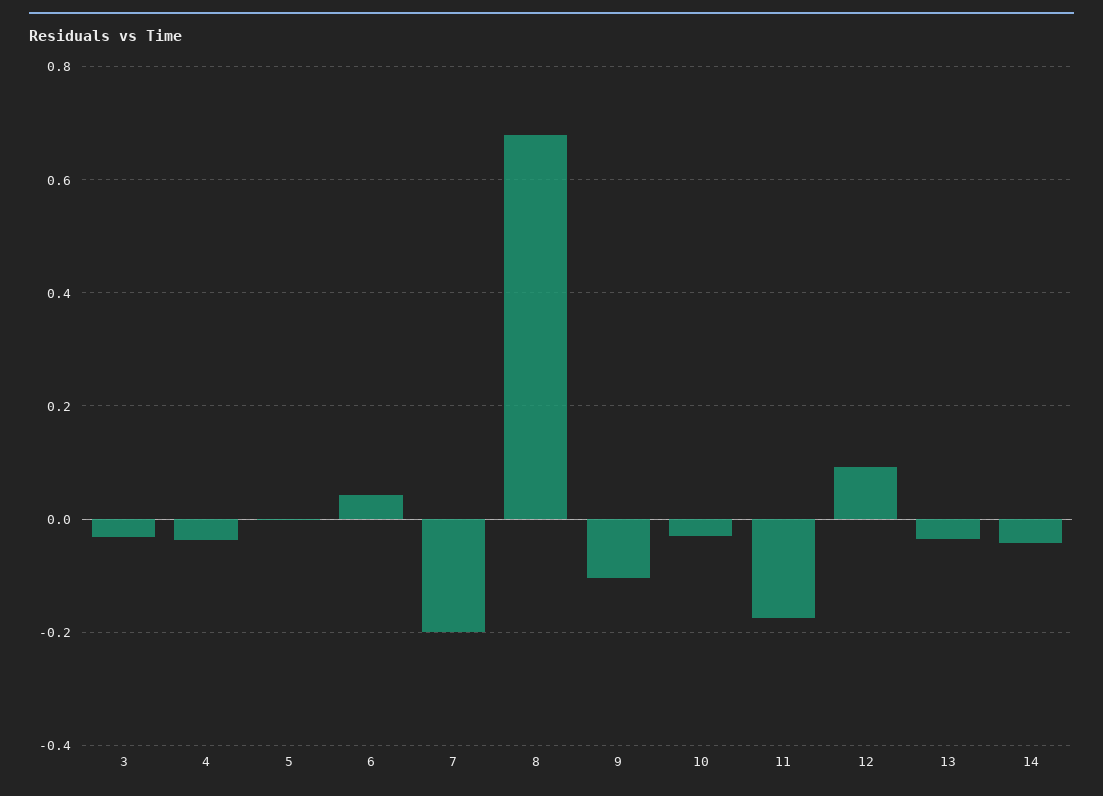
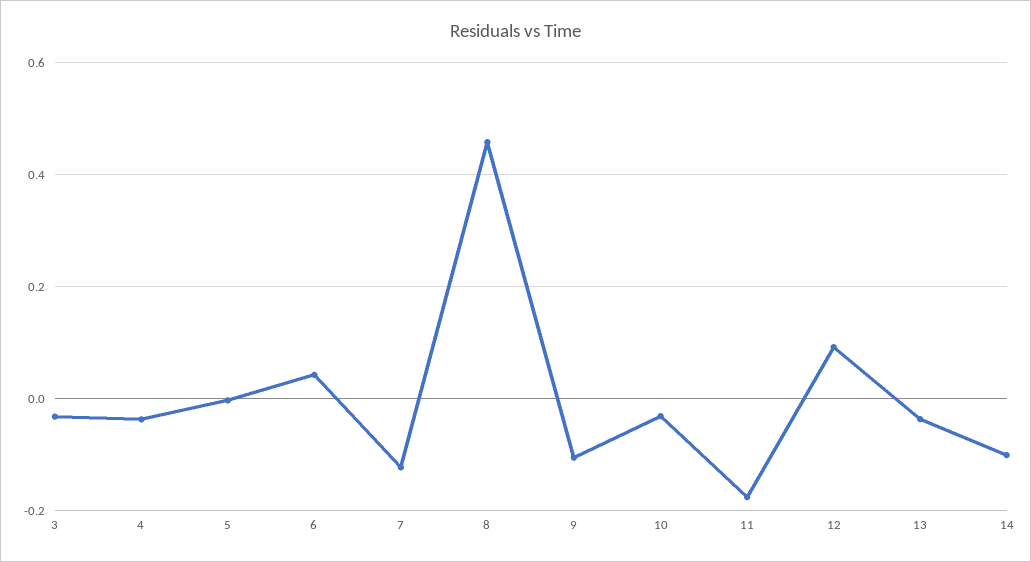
7: -0.2 -> -0.12
8: 0.68 -> 0.46
14: -0.04 -> -0.1

